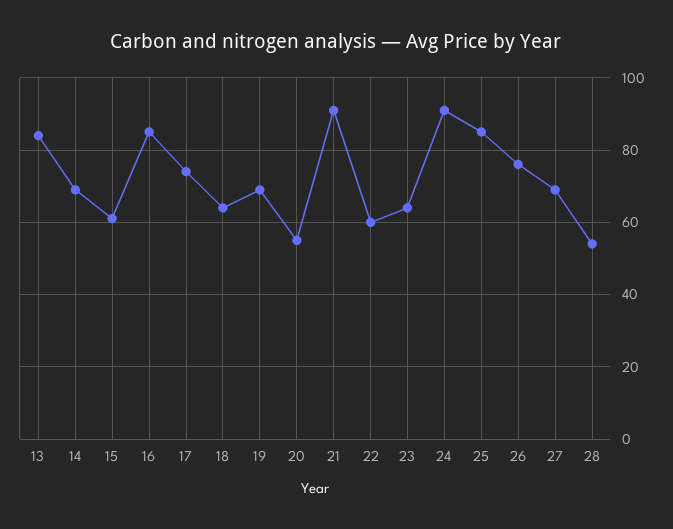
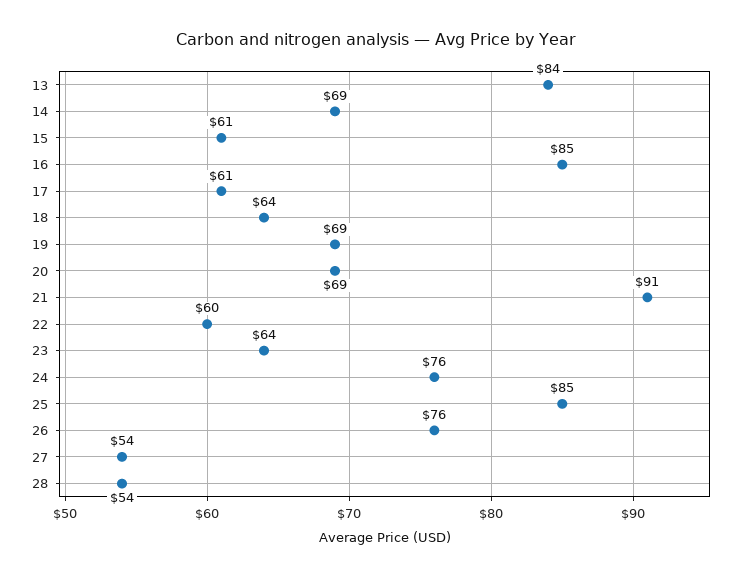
17: 75 -> 61
20: 55 -> 69
24: 90 -> 76
27: 70 -> 54

